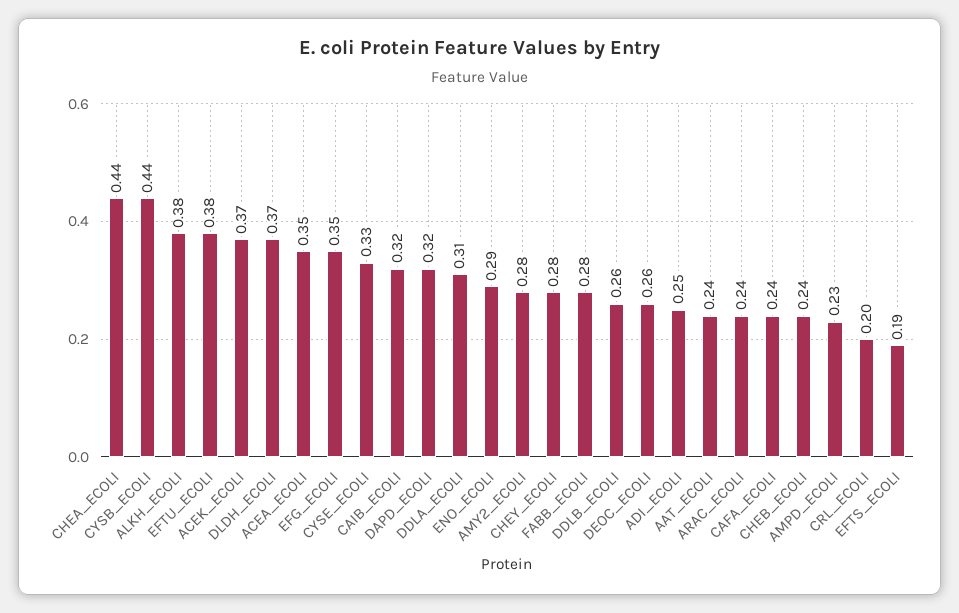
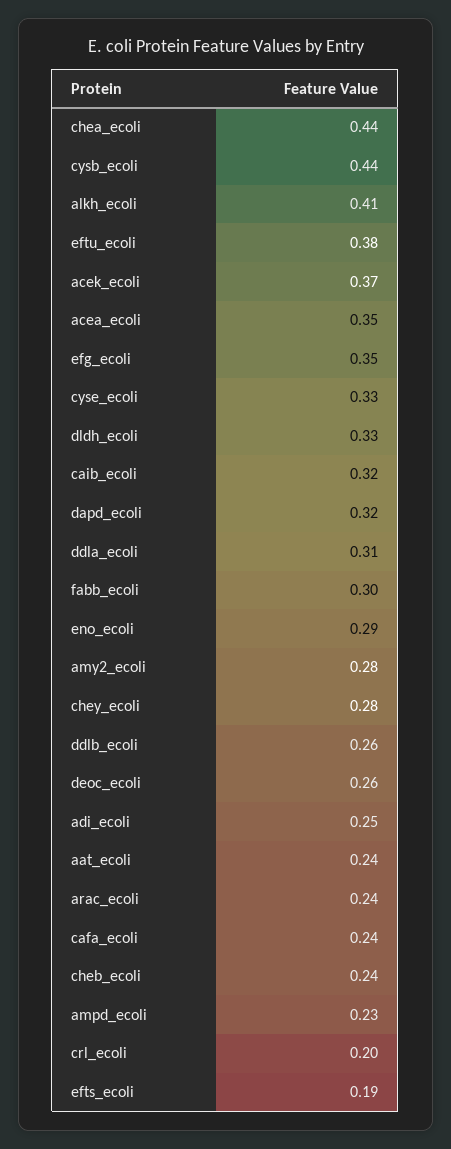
ALKH_ECOLI: 0.38 -> 0.41
DLDH_ECOLI: 0.37 -> 0.33
FABB_ECOLI: 0.28 -> 0.3

